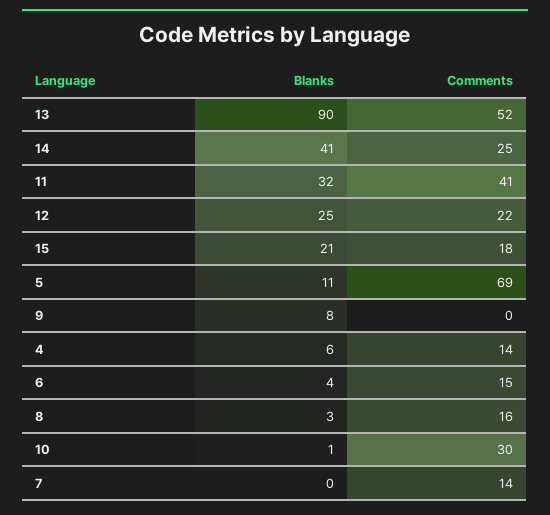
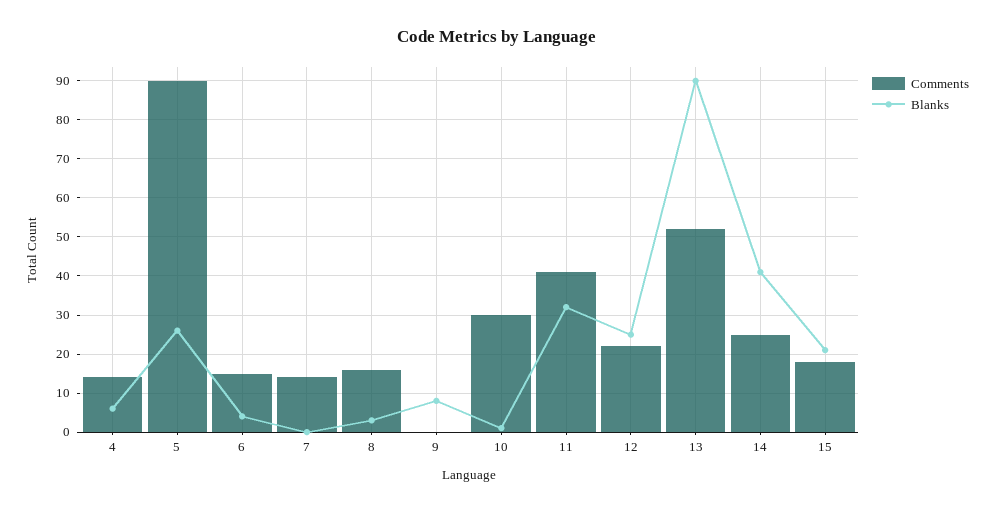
Blanks, 5: 11 -> 25
Comments, 5: 69 -> 90

